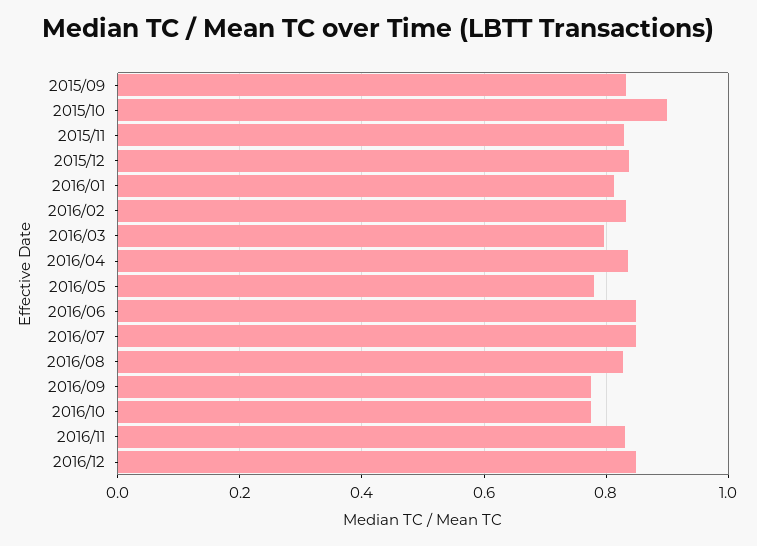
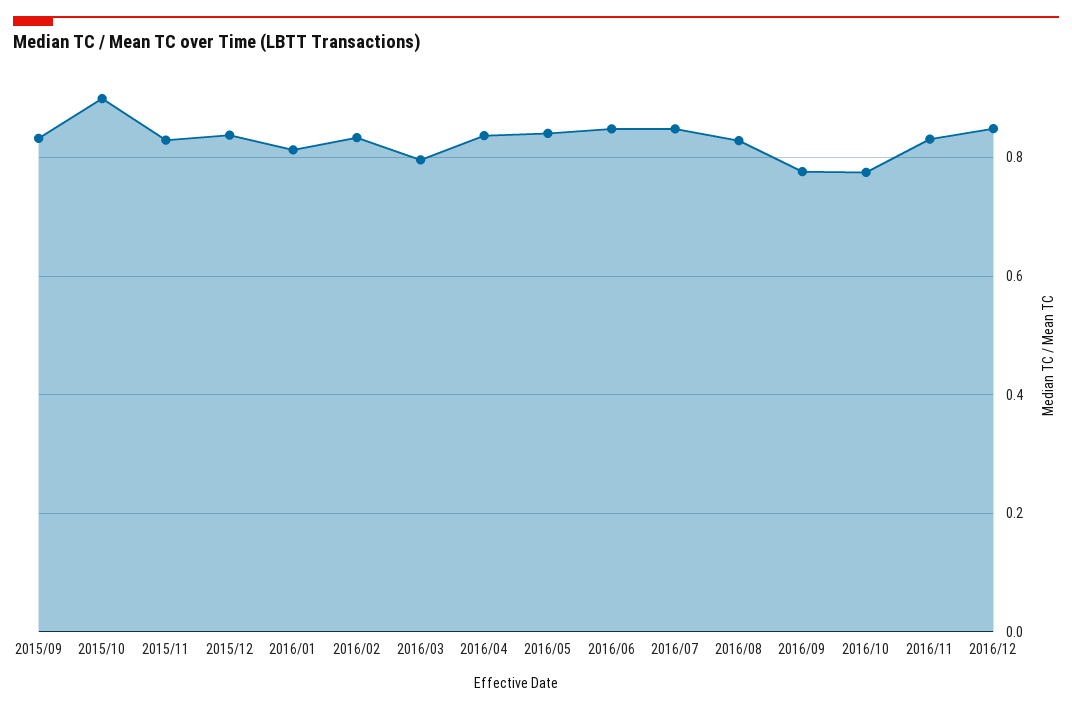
2016/05: 0.78 -> 0.84

